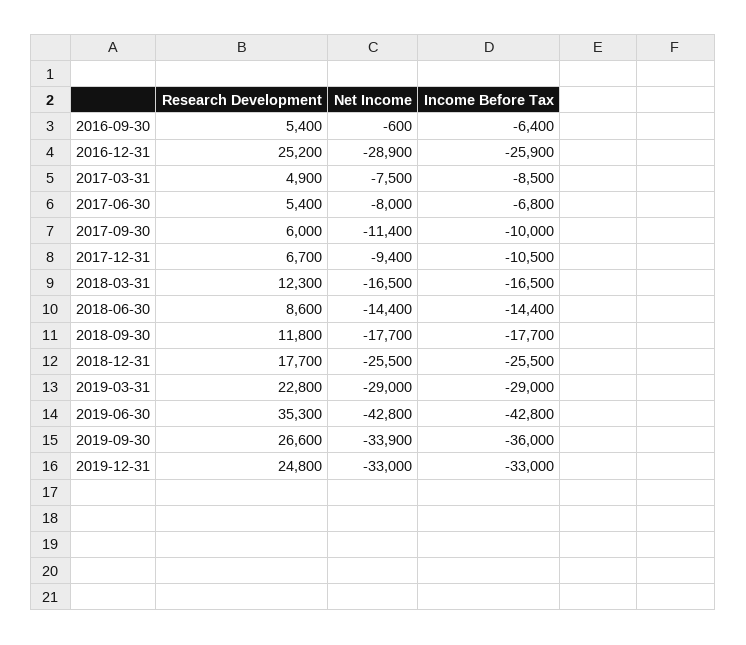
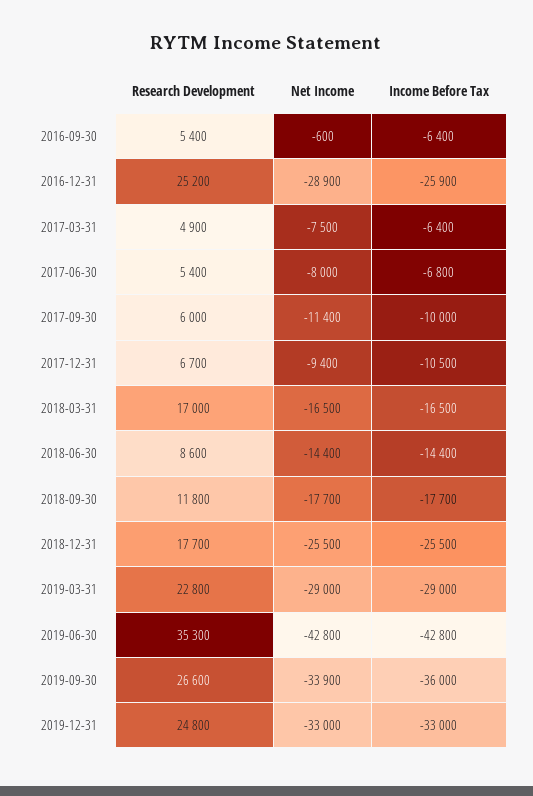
Income Before Tax, 2017-03-31: -8500 -> -6400
Research Development, 2018-03-31: 12300 -> 17000

